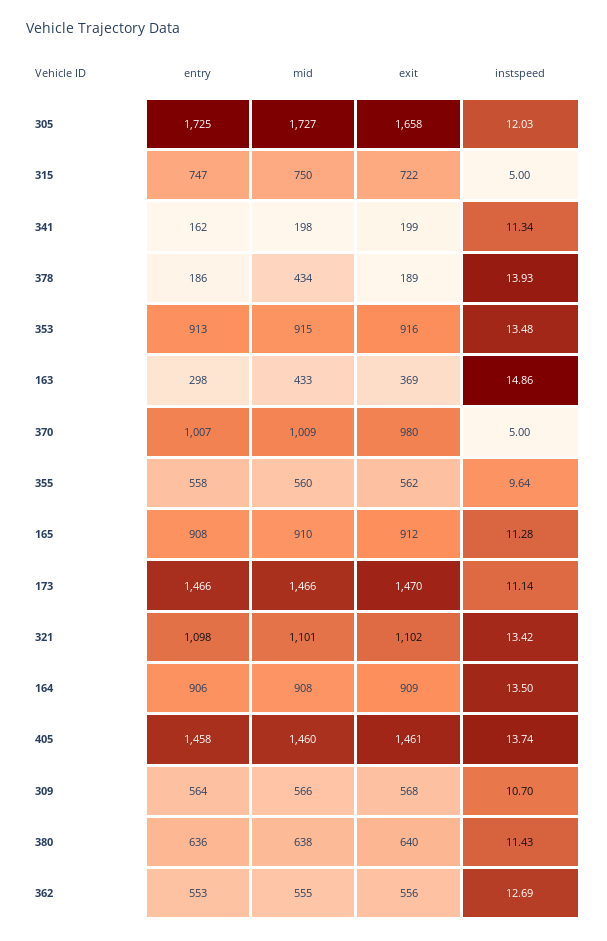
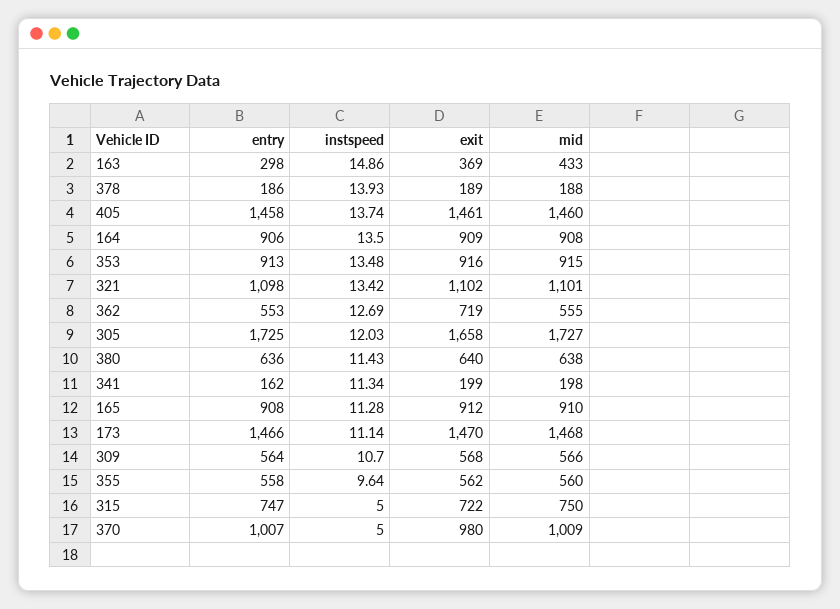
mid, 378: 434 -> 188
mid, 173: 1466 -> 1468
exit, 362: 556 -> 719

